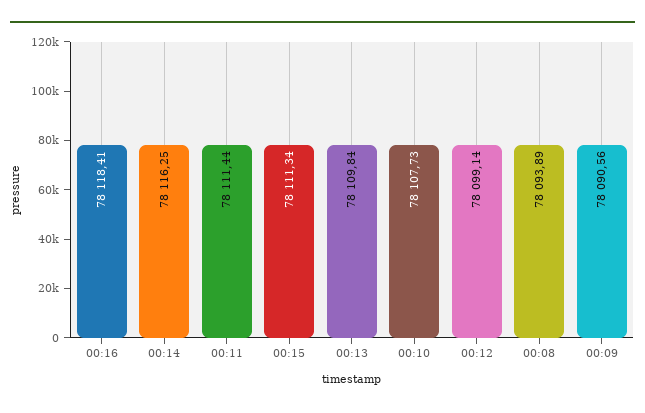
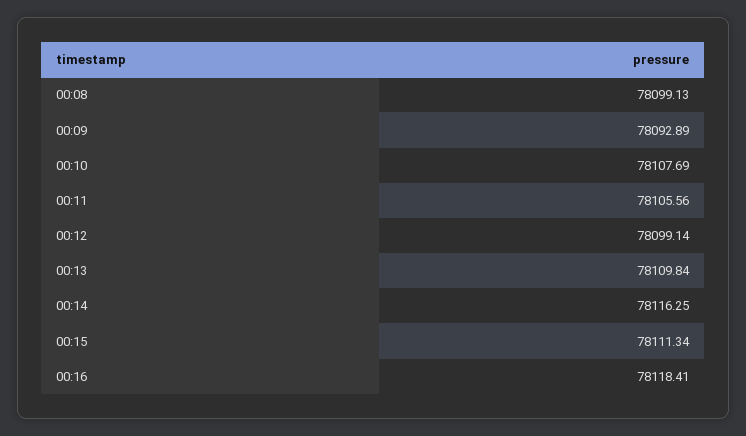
00:11: 78111.44 -> 78105.56
00:10: 78107.73 -> 78107.69
00:08: 78093.89 -> 78099.13
00:09: 78090.56 -> 78092.89

